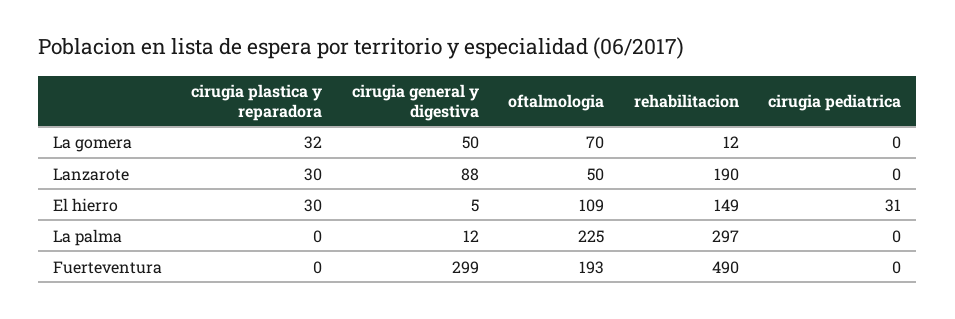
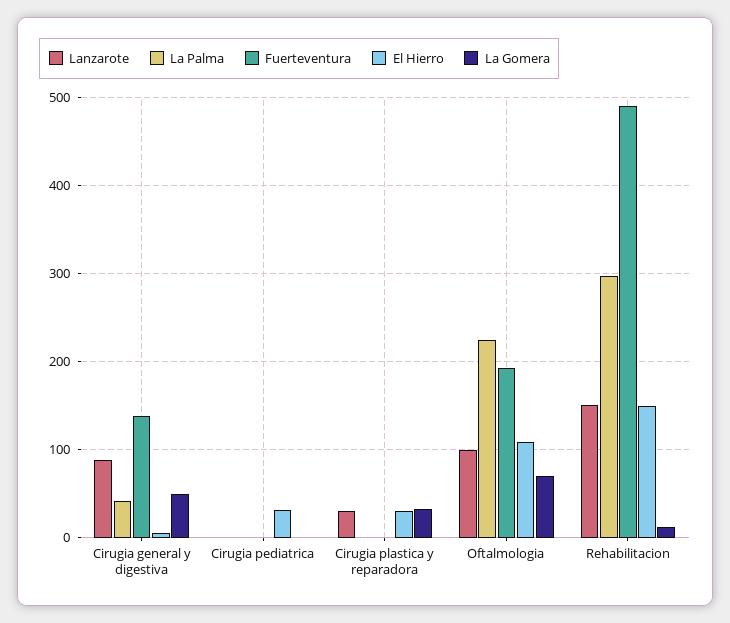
Lanzarote, oftalmologia: 50 -> 100
Lanzarote, rehabilitacion: 190 -> 150
La palma, cirugia general y digestiva: 12 -> 40
Fuerteventura, cirugia general y digestiva: 299 -> 140

